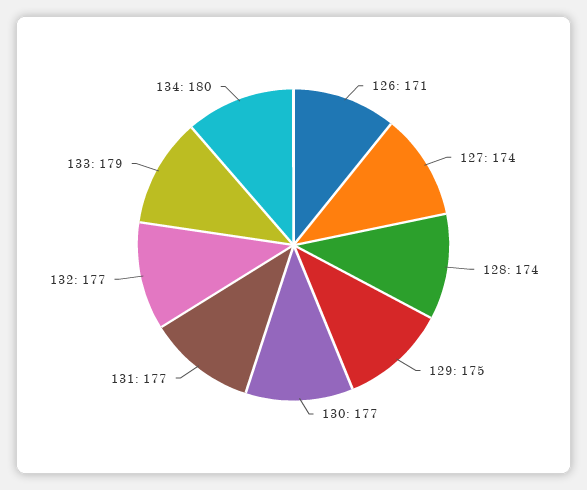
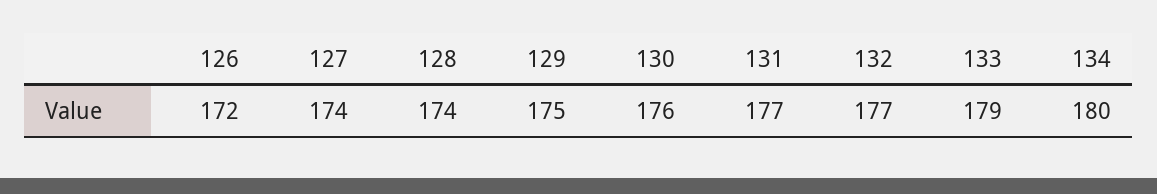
126: 171 -> 172
130: 177 -> 176

